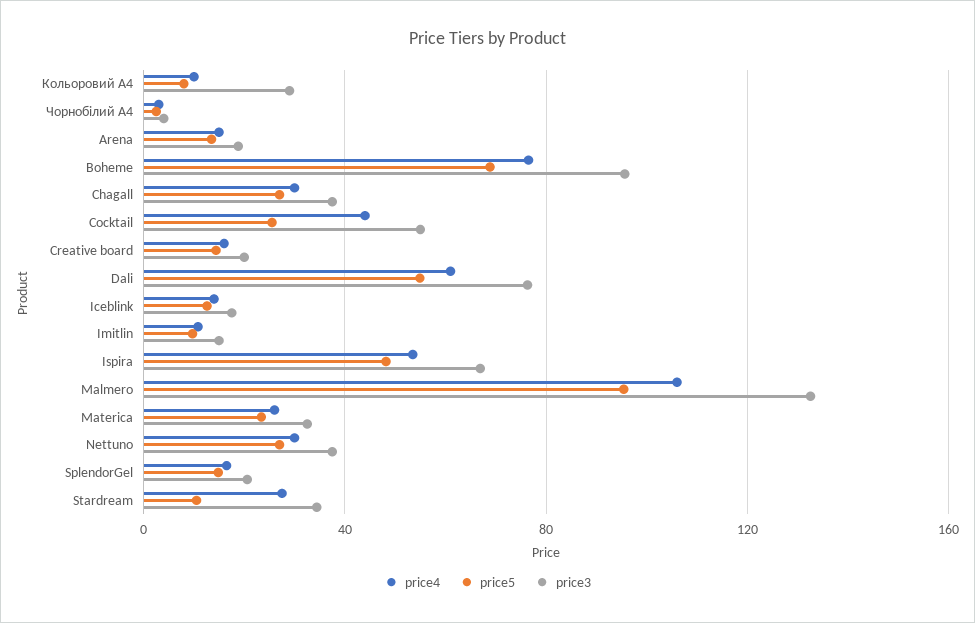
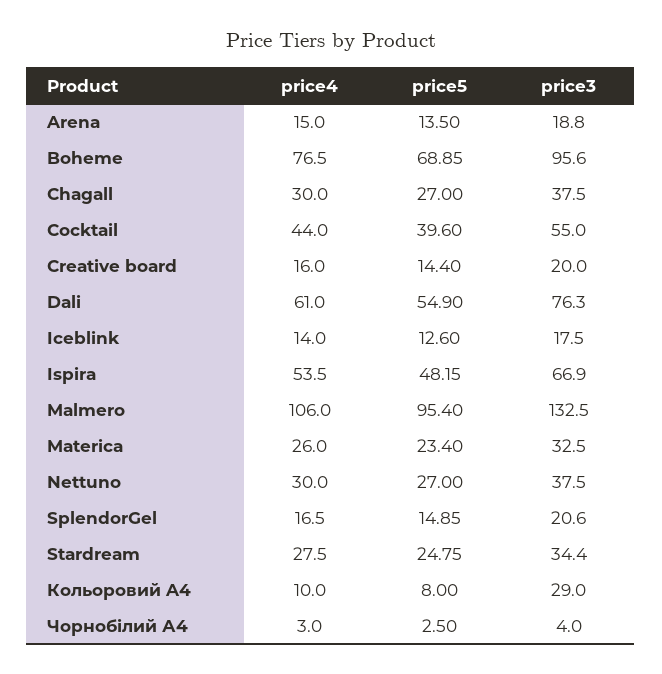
price5, Cocktail: 25 -> 39.6
price4, Imitlin: 10 -> none
price5, Imitlin: 10 -> none
price3, Imitlin: 15 -> none
price5, Stardream: 10 -> 24.75

